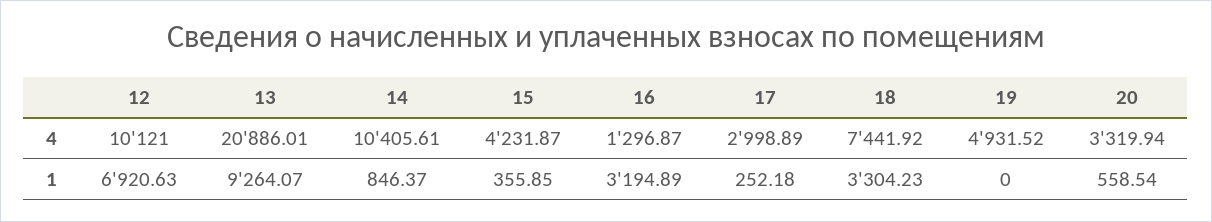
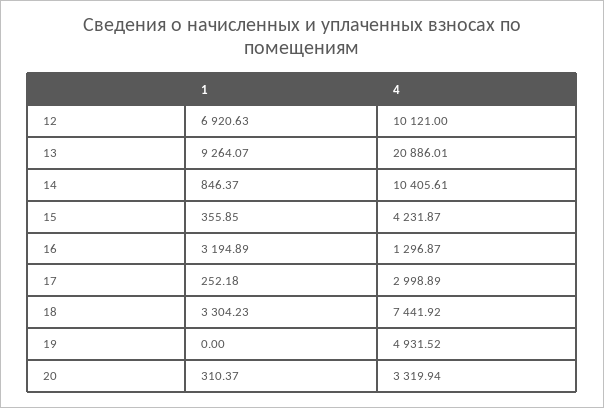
20, 1: 558.54 -> 310.37

